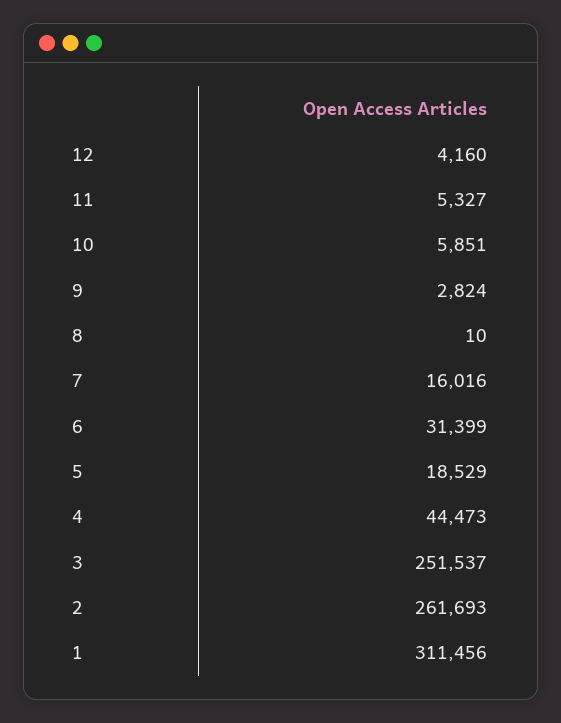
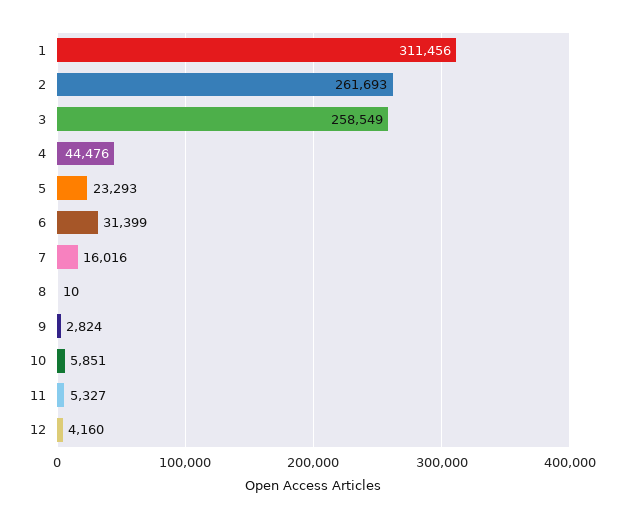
5: 18529 -> 23293
4: 44473 -> 44476
3: 251537 -> 258549

